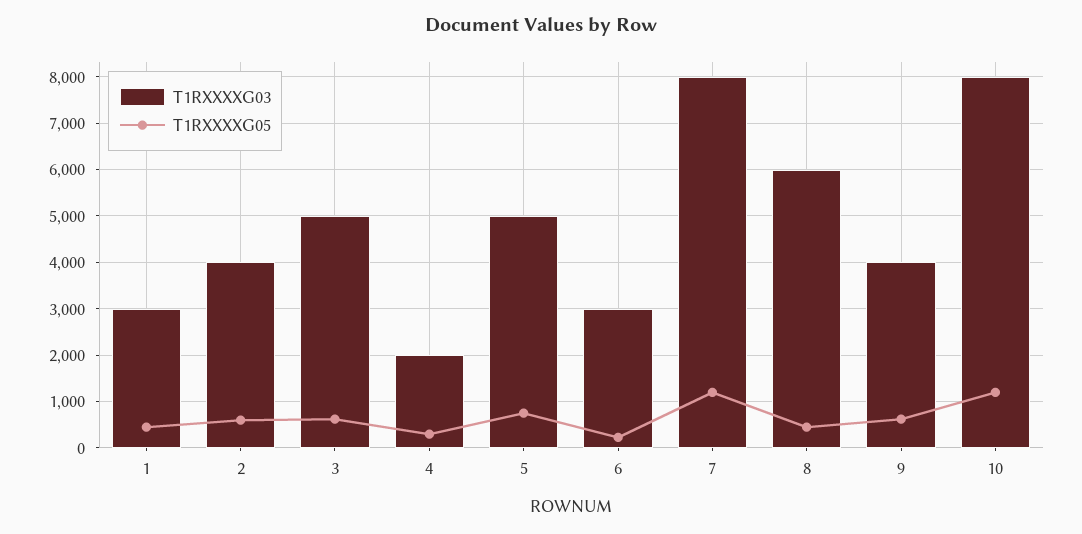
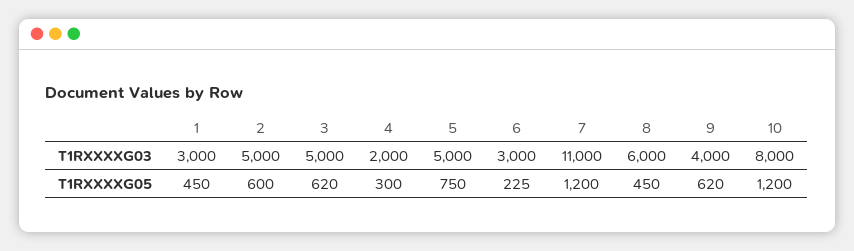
T1RXXXXG03, 2: 4000 -> 5000
T1RXXXXG03, 7: 8000 -> 11000

